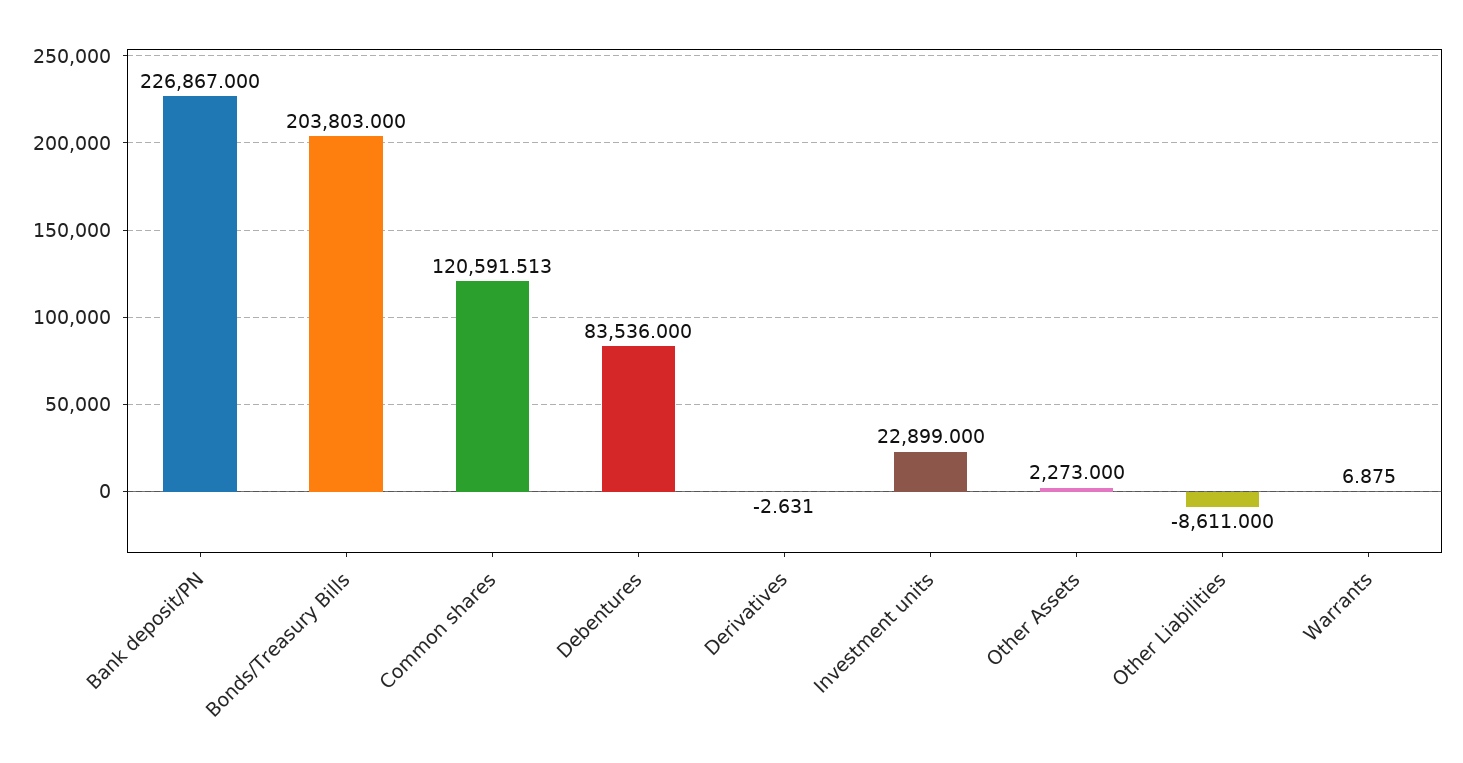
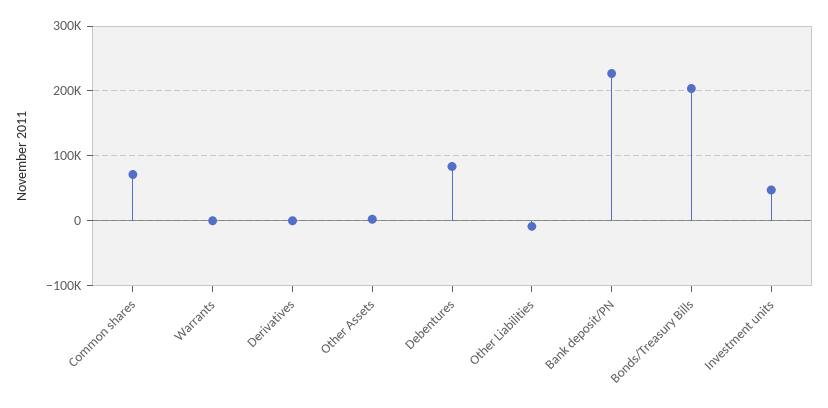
Common shares: 120591.513 -> 70000
Investment units: 22899 -> 50000

